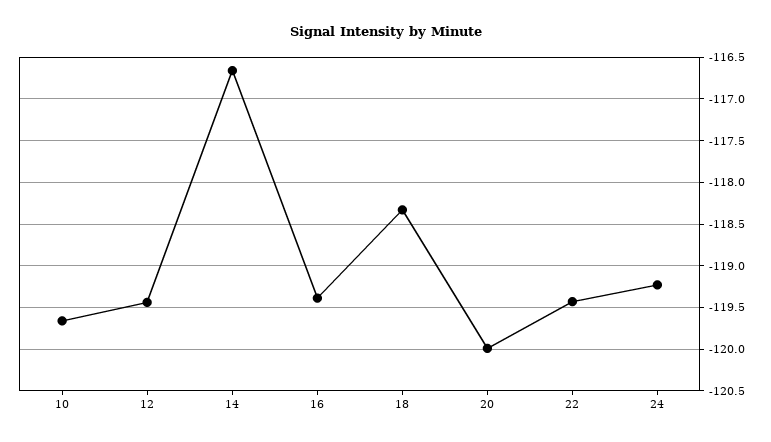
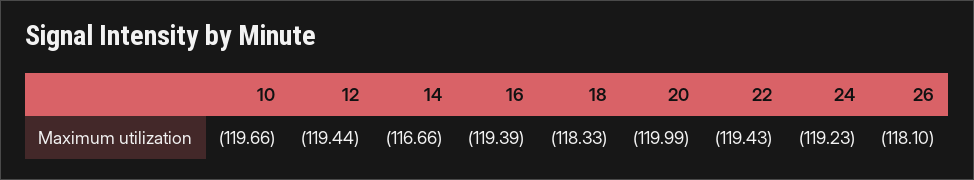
26: none -> -118.1

